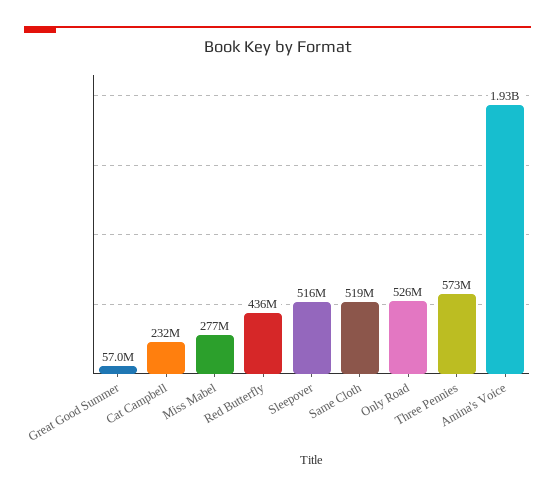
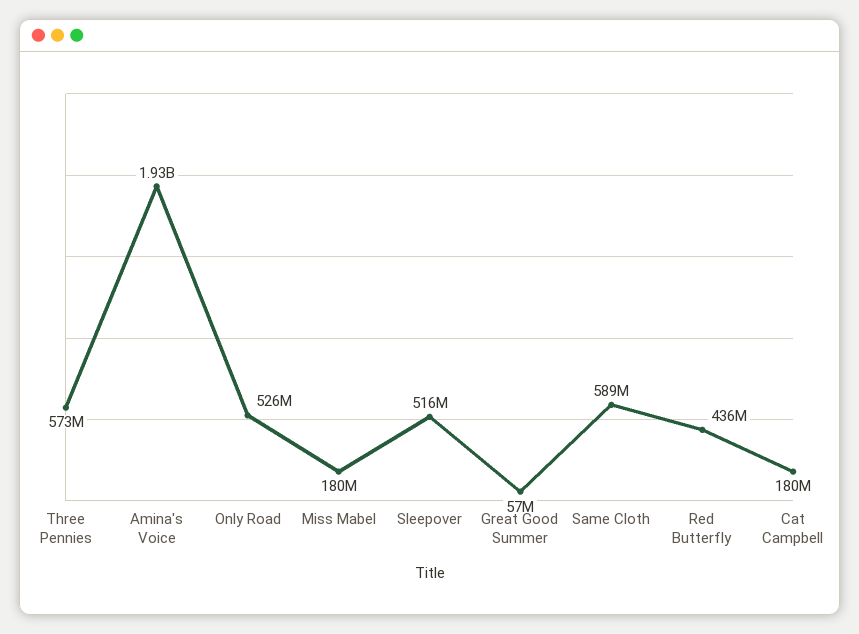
Cat Campbell: 232000000 -> 180000000
Miss Mabel: 277000000 -> 180000000
Same Cloth: 519000000 -> 589000000

